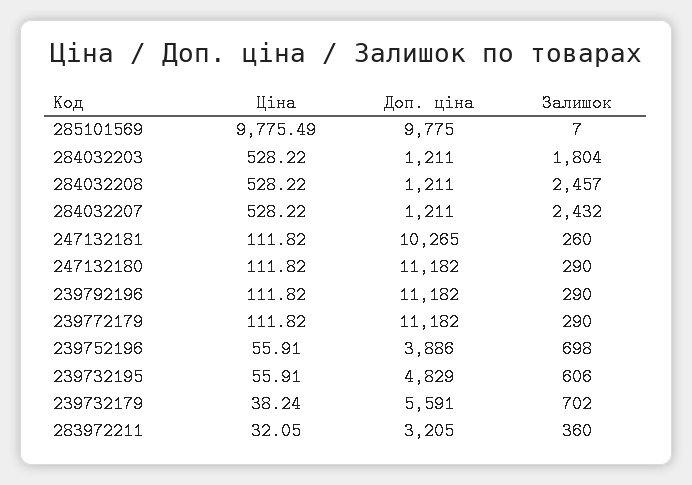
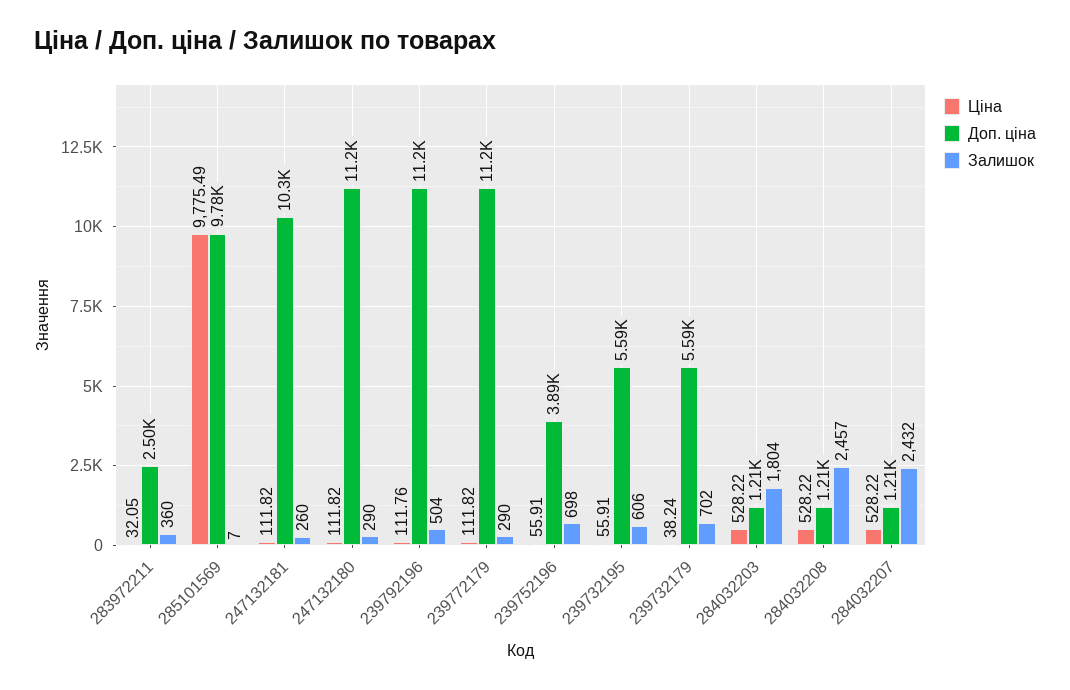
Ціна, 239792196: 111.82 -> 111.76
Залишок, 239792196: 290 -> 504
Доп. ціна, 239732195: 4829 -> 5590
Доп. ціна, 283972211: 3205 -> 2500

